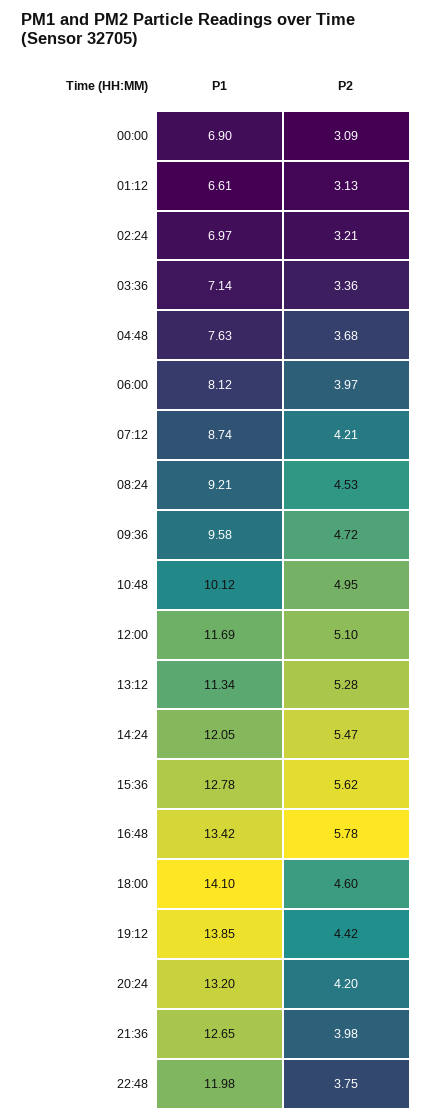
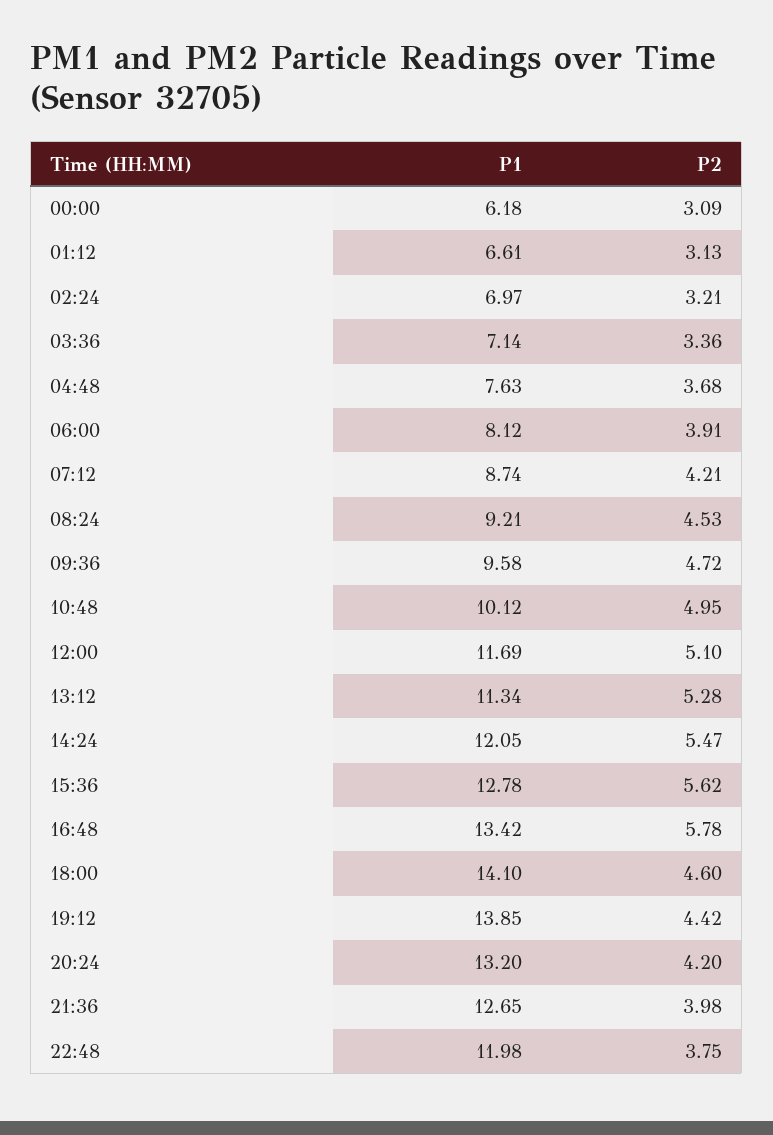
P1, 00:00: 6.9 -> 6.18
P2, 06:00: 3.97 -> 3.91

